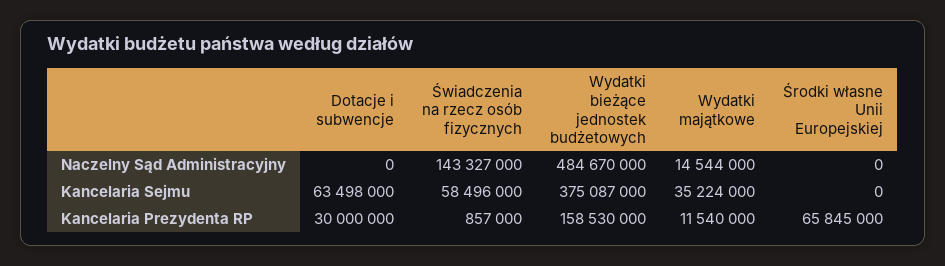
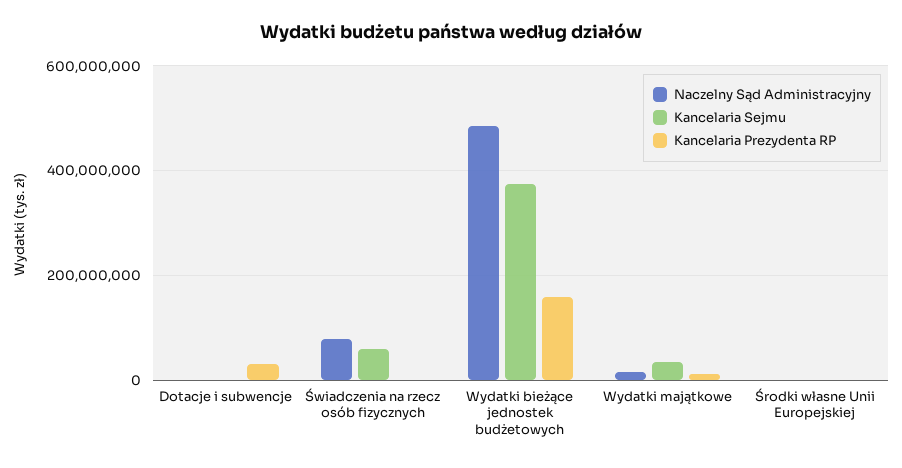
Naczelny Sąd Administracyjny, Świadczenia na rzecz osób fizycznych: 143327000 -> 80000000
Kancelaria Sejmu, Dotacje i subwencje: 63498000 -> 0
Kancelaria Prezydenta RP, Środki własne Unii Europejskiej: 65845000 -> 0

